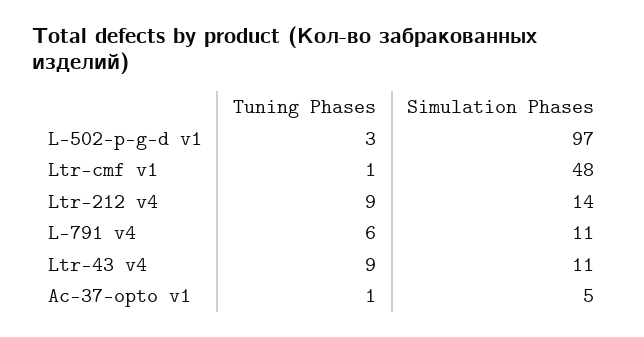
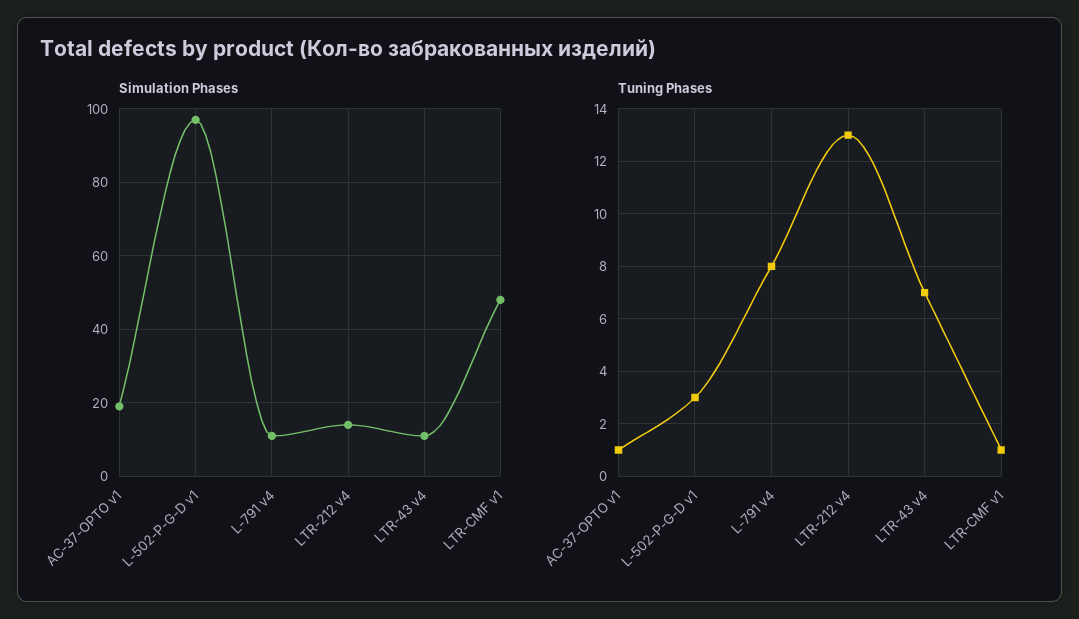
Tuning Phases, Ltr-212 v4: 9 -> 13
Tuning Phases, L-791 v4: 6 -> 8
Tuning Phases, Ltr-43 v4: 9 -> 7
Simulation Phases, Ac-37-opto v1: 5 -> 20

